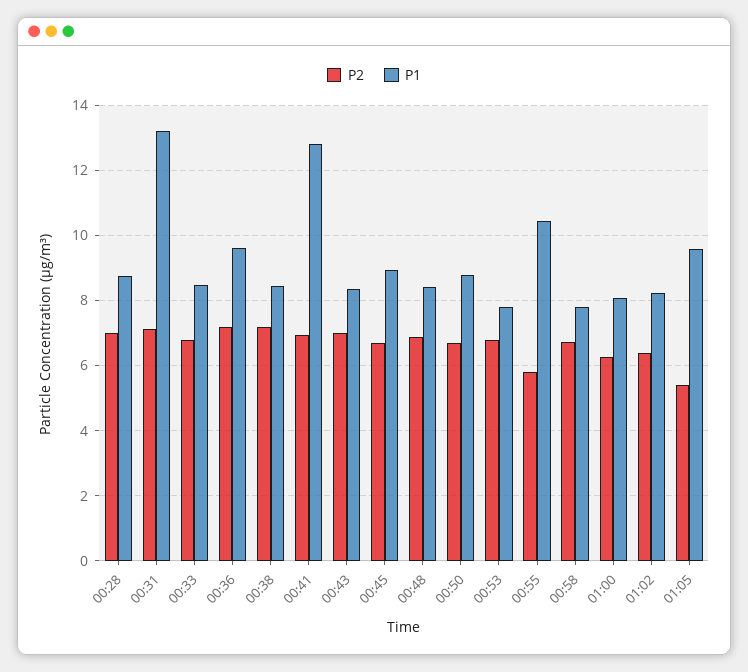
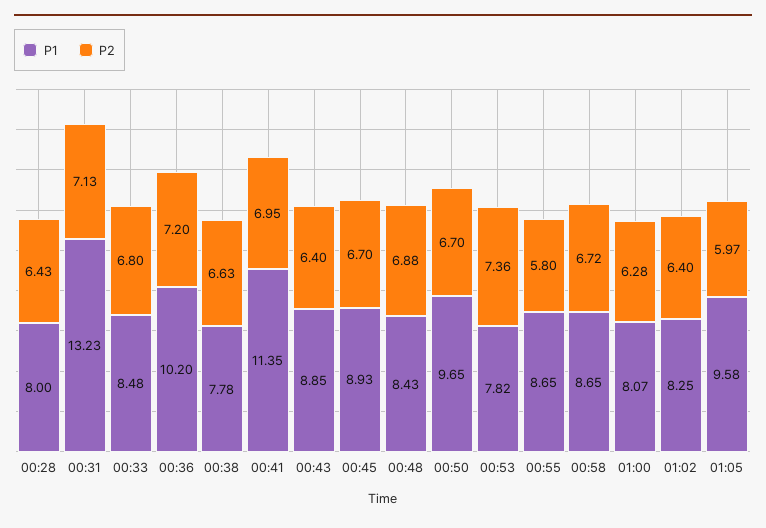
P2, 00:28: 7 -> 6.43
P1, 00:28: 8.8 -> 8
P1, 00:36: 9.6 -> 10.2
P2, 00:38: 7.2 -> 6.63
P1, 00:38: 8.4 -> 7.78
P1, 00:41: 12.8 -> 11.35
P2, 00:43: 7 -> 6.4
P1, 00:43: 8.4 -> 8.85
P1, 00:50: 8.8 -> 9.65
P2, 00:53: 6.8 -> 7.36
P1, 00:55: 10.4 -> 8.65
P1, 00:58: 7.8 -> 8.65
P2, 01:05: 5.4 -> 5.97

